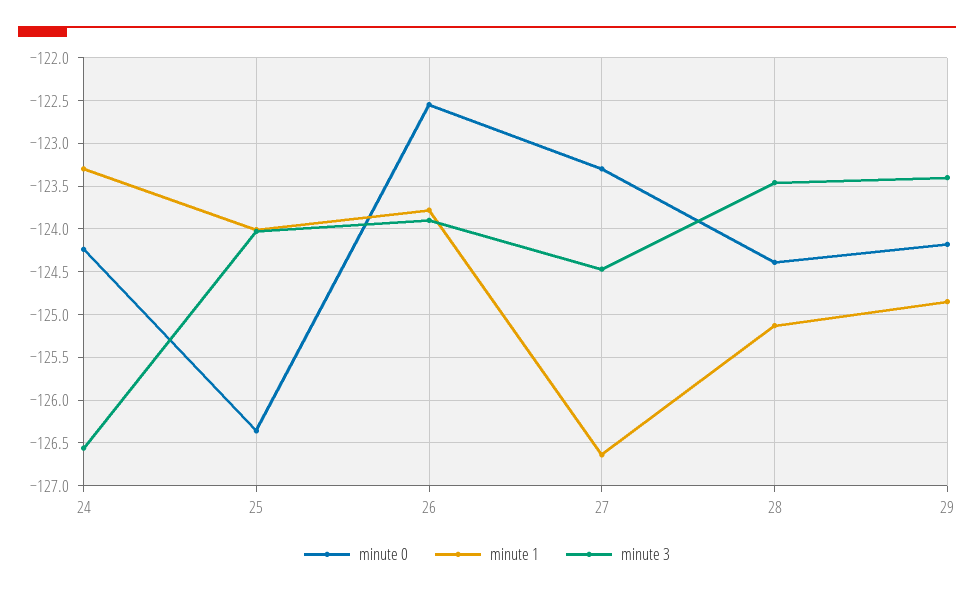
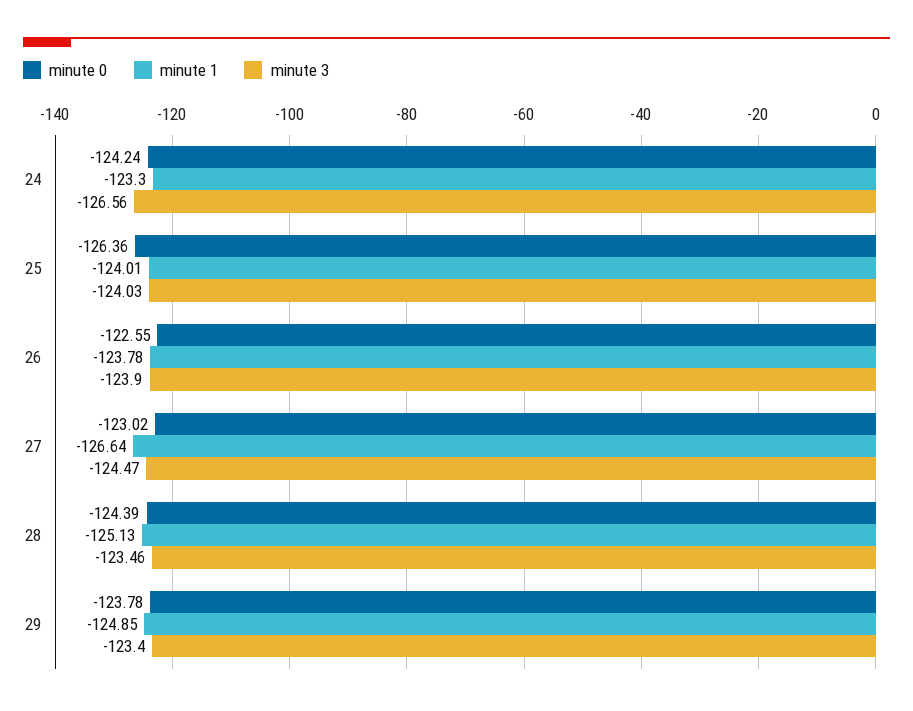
minute 0, 27: -123.3 -> -123.02
minute 0, 29: -124.2 -> -123.78

